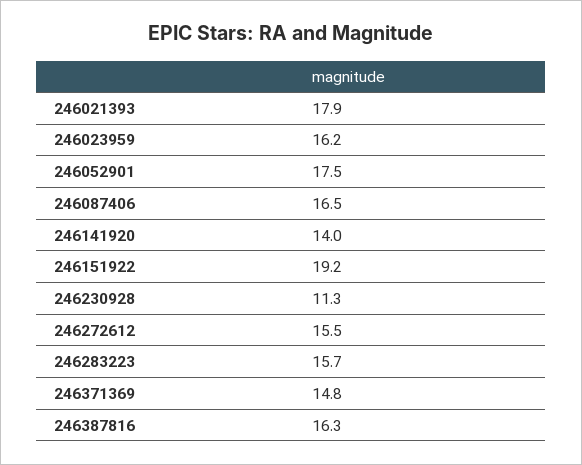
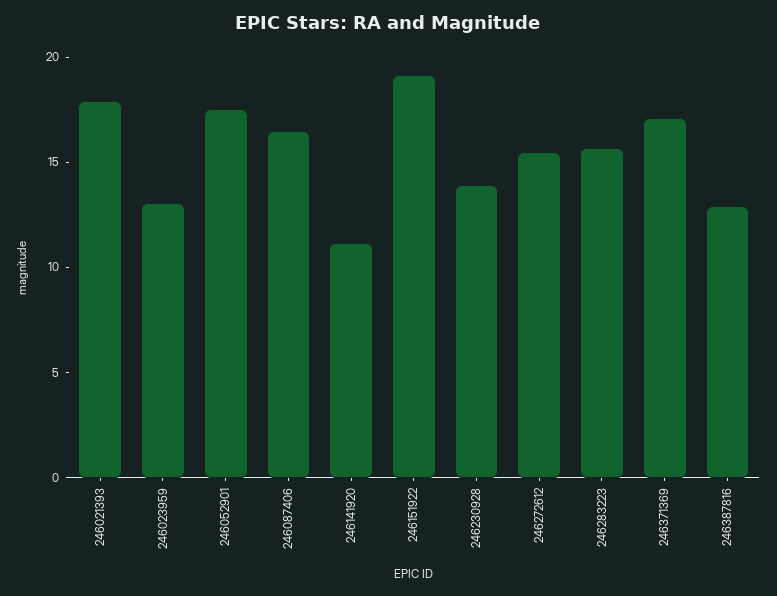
246023959: 16.2 -> 13
246141920: 14 -> 11
246230928: 11.3 -> 14
246371369: 14.8 -> 17
246387816: 16.3 -> 13

